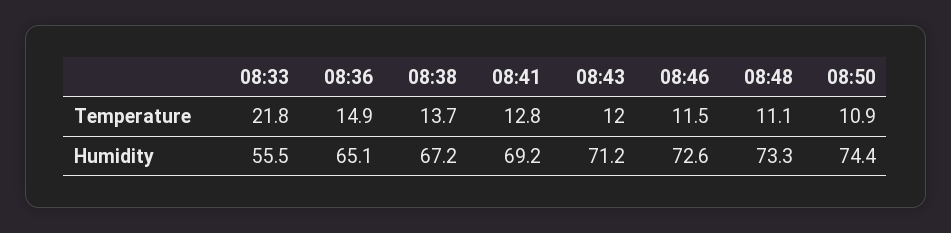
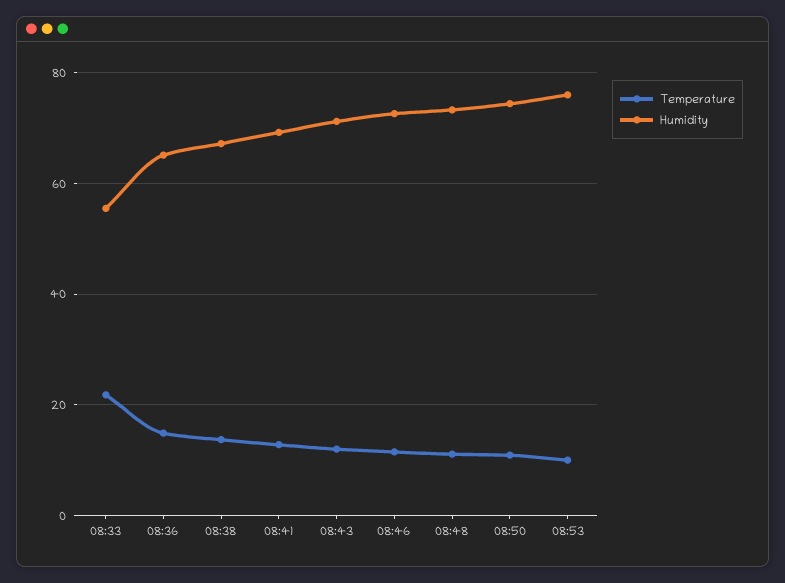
Temperature, 08:53: none -> 10
Humidity, 08:53: none -> 76

